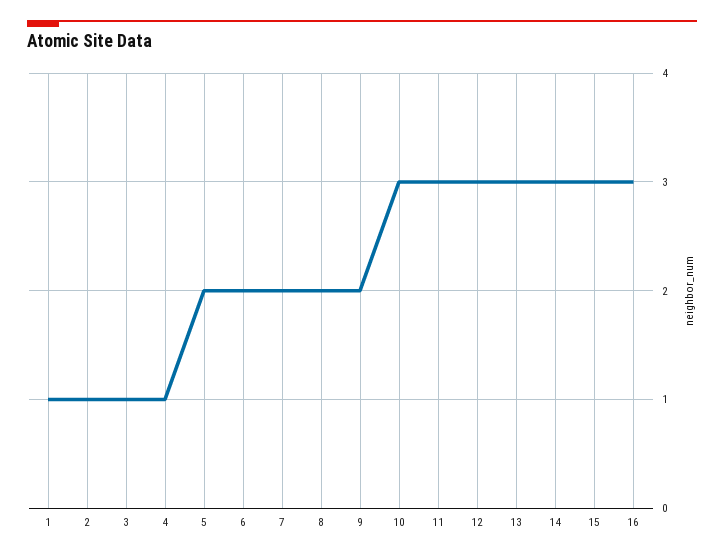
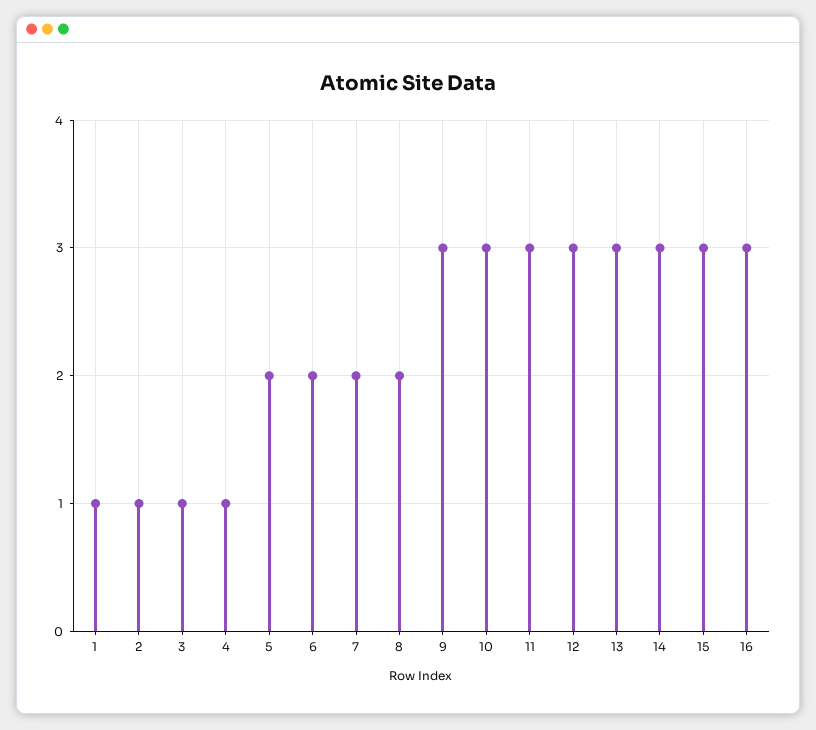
9: 2 -> 3

